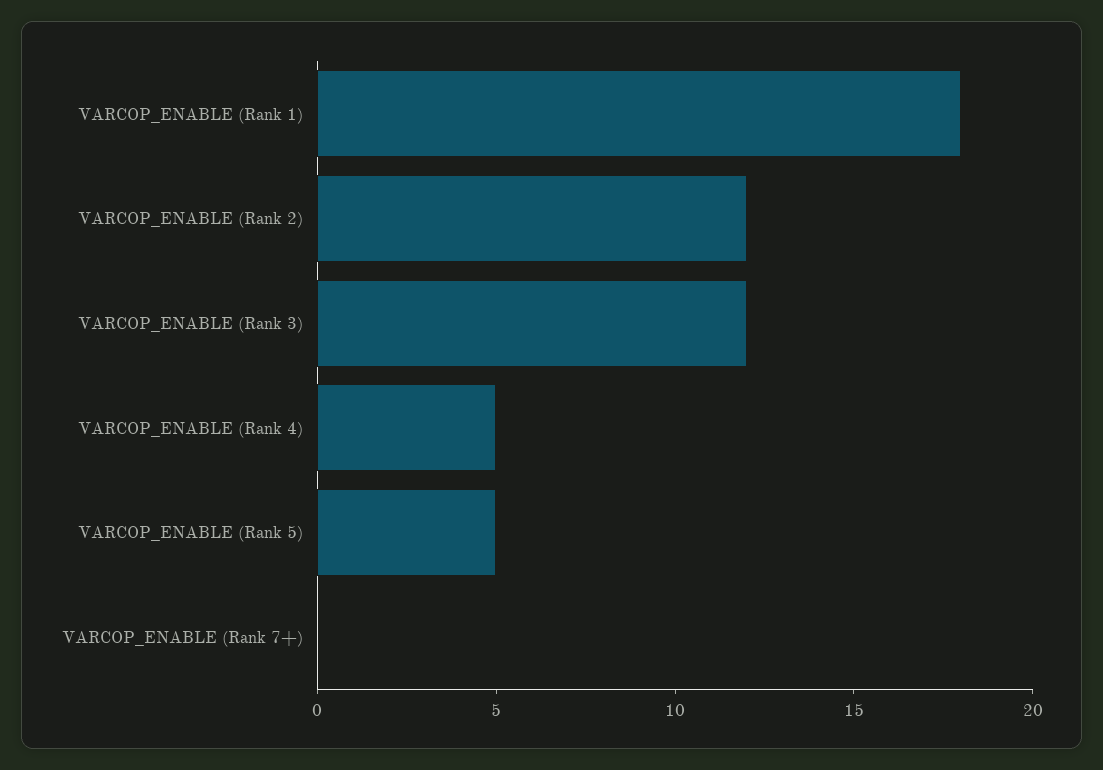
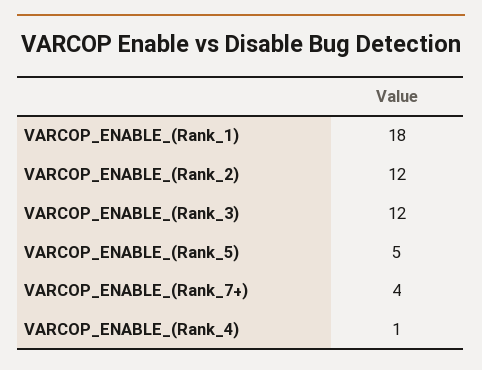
VARCOP_ENABLE (Rank 4): 5 -> 1
VARCOP_ENABLE (Rank 7+): 0 -> 4

